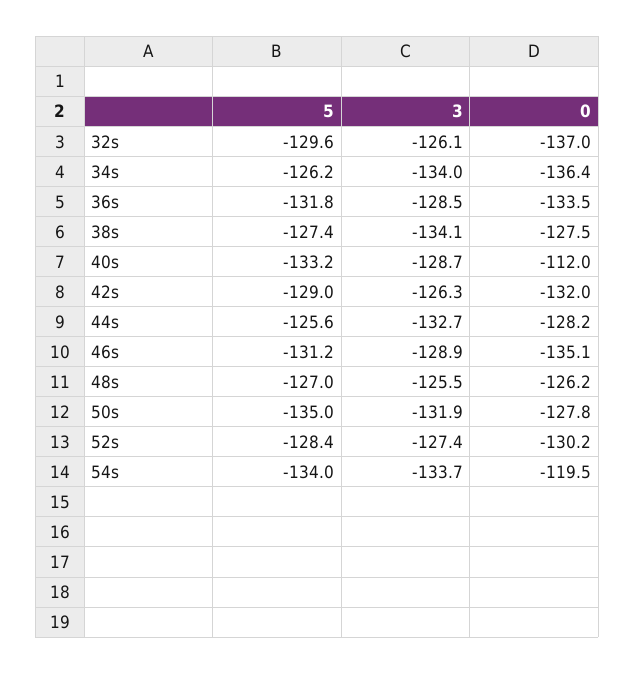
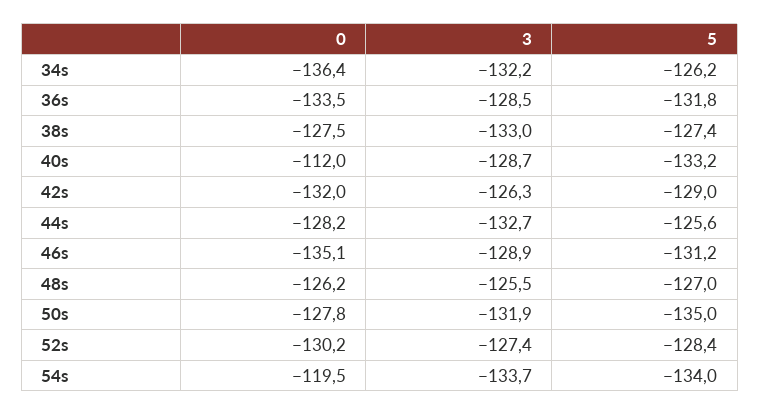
5, 32s: -129.6 -> none
3, 32s: -126.1 -> none
0, 32s: -137 -> none
3, 34s: -134 -> -132.2
3, 38s: -134.1 -> -133

